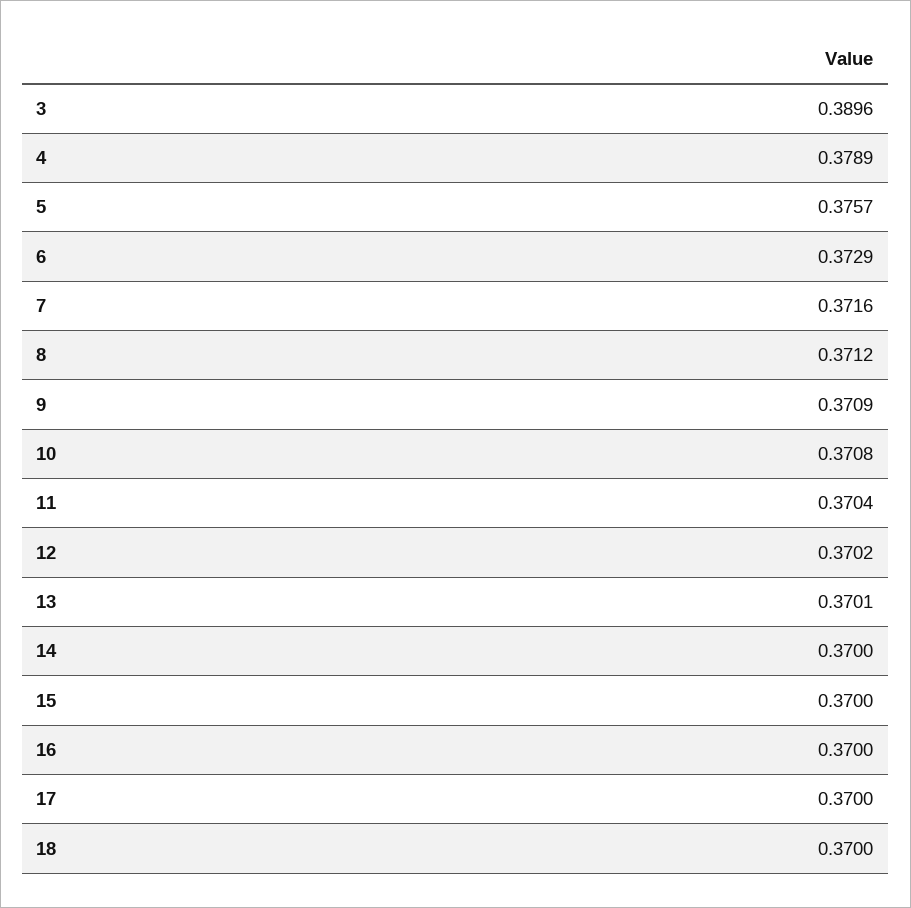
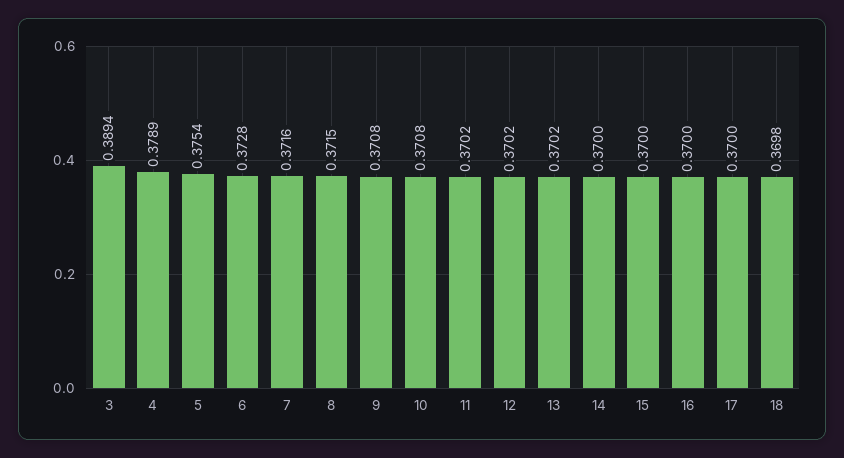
3: 0.3896 -> 0.3894
5: 0.3757 -> 0.3754
6: 0.3729 -> 0.3728
8: 0.3712 -> 0.3715
9: 0.3709 -> 0.3708
11: 0.3704 -> 0.3702
13: 0.3701 -> 0.3702
18: 0.37 -> 0.3698

